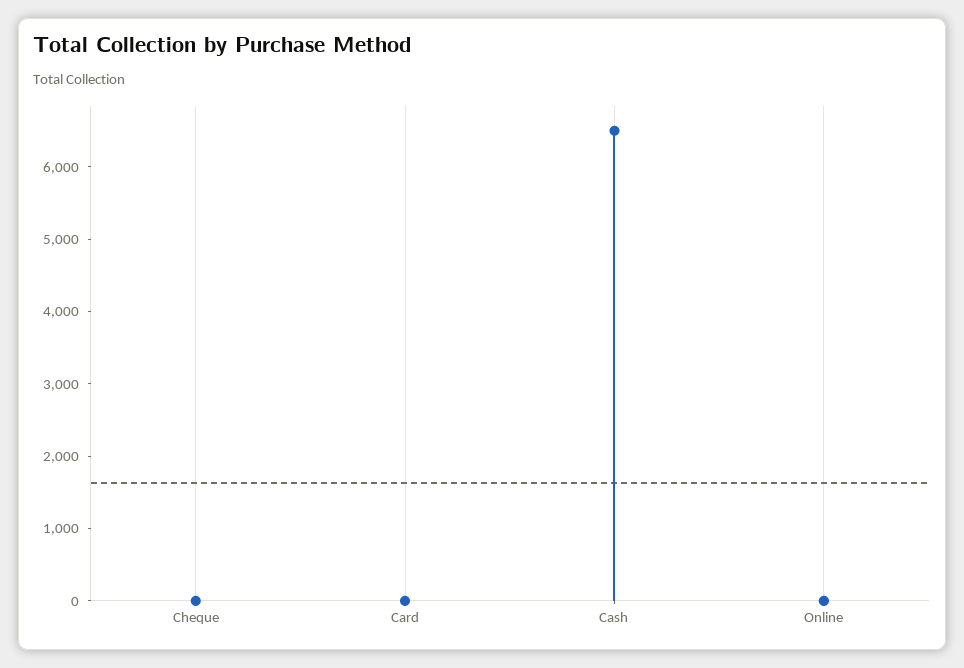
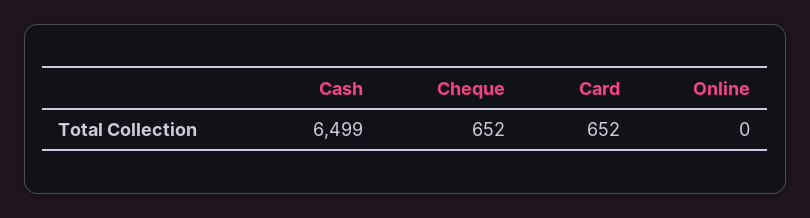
Cheque: 0 -> 652
Card: 0 -> 652

